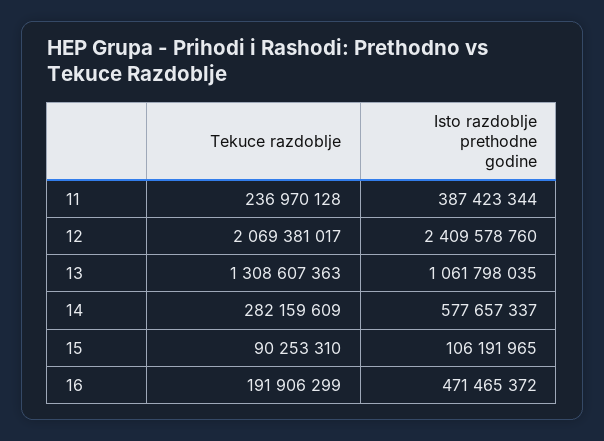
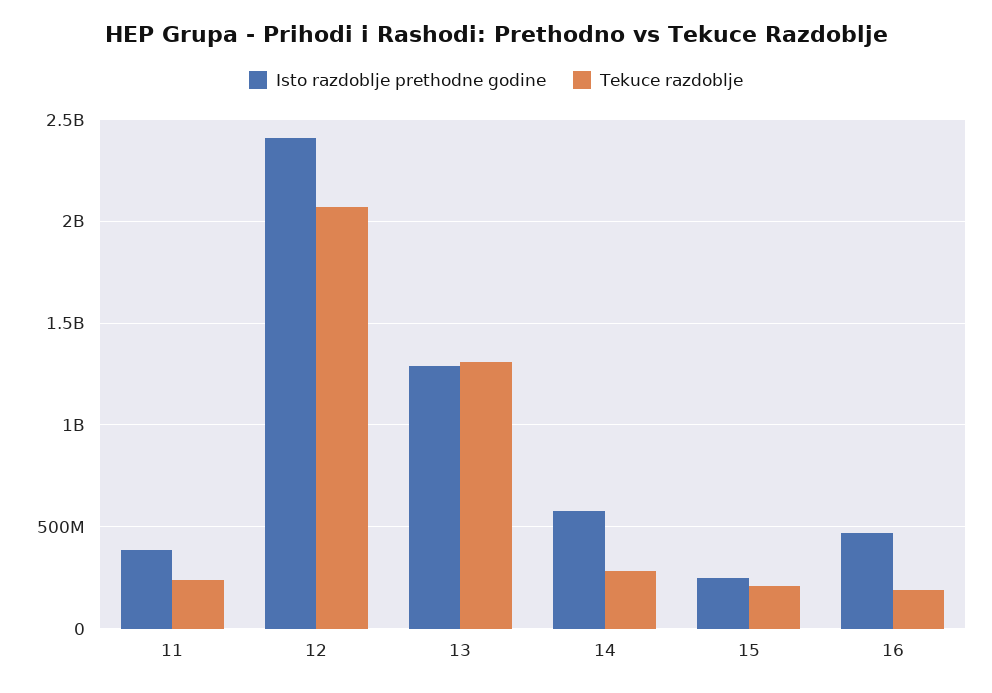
Isto razdoblje prethodne godine, 13: 1061798035 -> 1300000000
Tekuce razdoblje, 15: 90253310 -> 200000000
Isto razdoblje prethodne godine, 15: 106191965 -> 250000000

